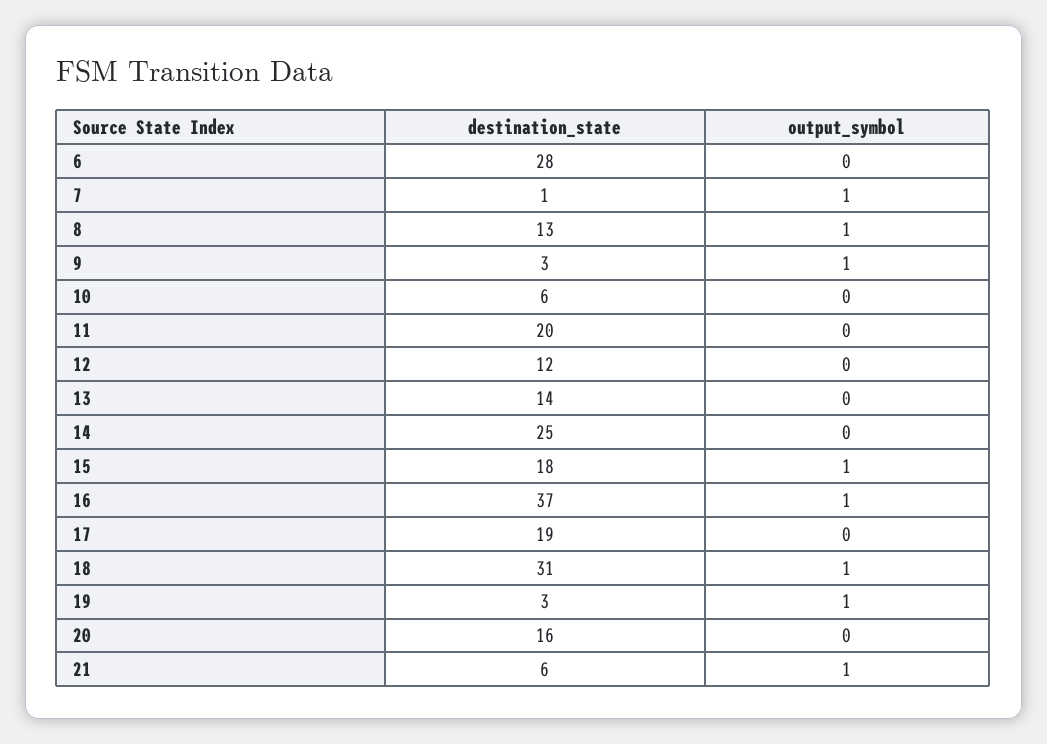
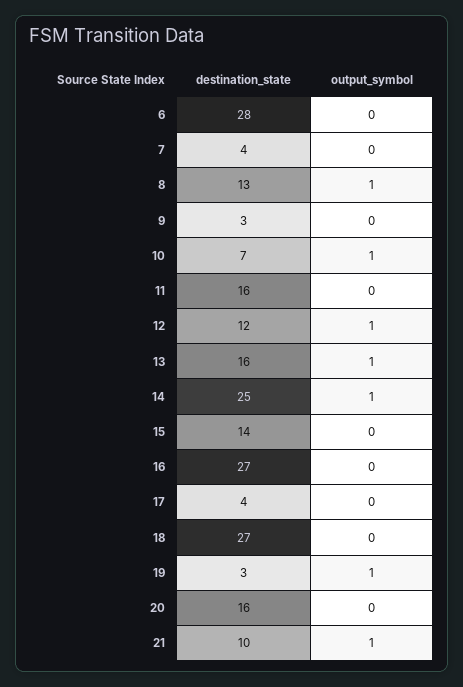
destination_state, 7: 1 -> 4
output_symbol, 7: 1 -> 0
output_symbol, 9: 1 -> 0
destination_state, 10: 6 -> 7
output_symbol, 10: 0 -> 1
destination_state, 11: 20 -> 16
output_symbol, 12: 0 -> 1
destination_state, 13: 14 -> 16
output_symbol, 13: 0 -> 1
output_symbol, 14: 0 -> 1
destination_state, 15: 18 -> 14
output_symbol, 15: 1 -> 0
destination_state, 16: 37 -> 27
output_symbol, 16: 1 -> 0
destination_state, 17: 19 -> 4
destination_state, 18: 31 -> 27
output_symbol, 18: 1 -> 0
destination_state, 21: 6 -> 10

